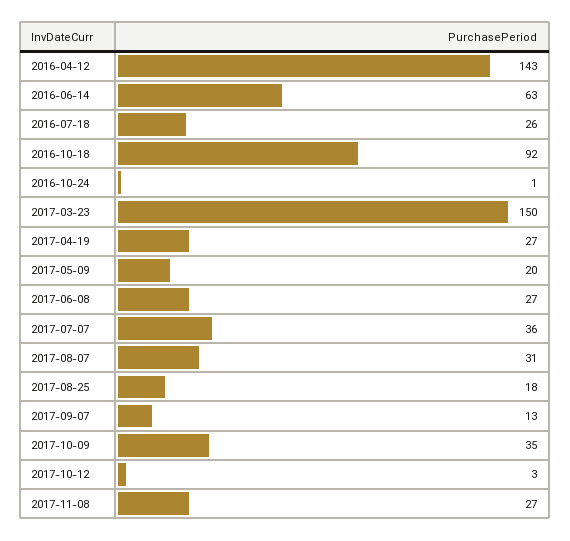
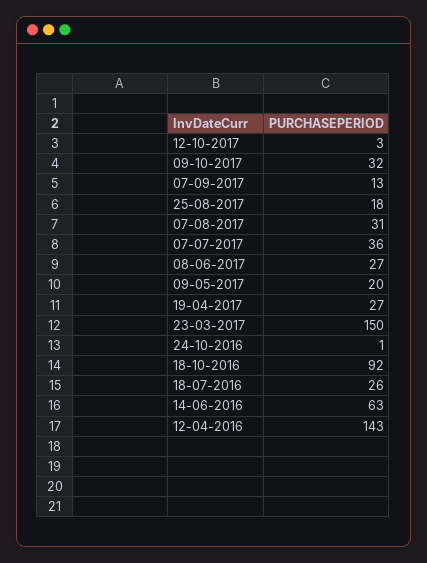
2017-10-09: 35 -> 32
2017-11-08: 27 -> none

